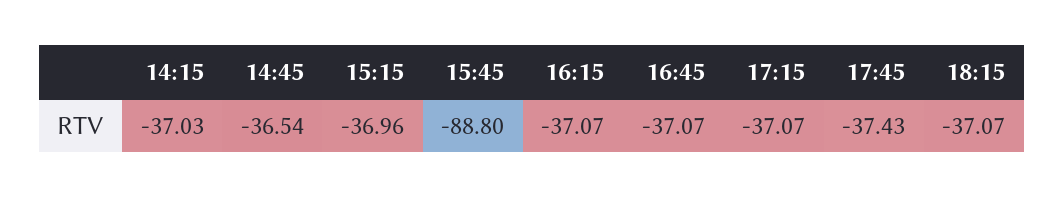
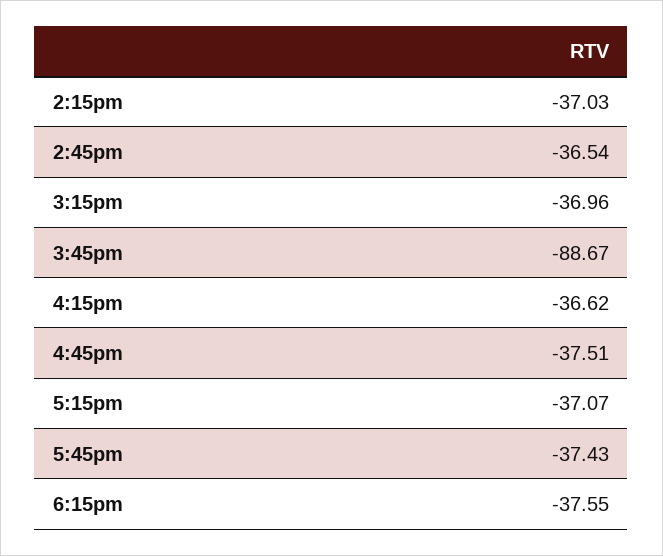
15:45: -88.8 -> -88.67
16:15: -37.07 -> -36.62
16:45: -37.07 -> -37.51
18:15: -37.07 -> -37.55

